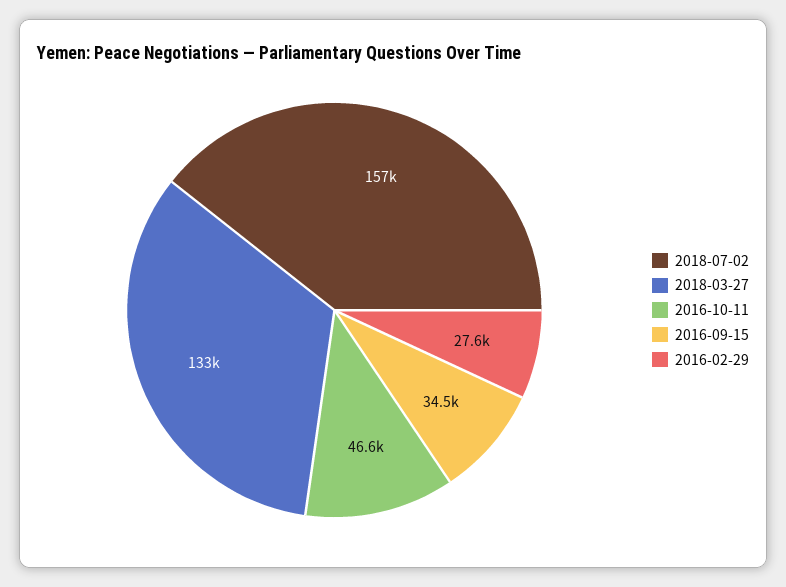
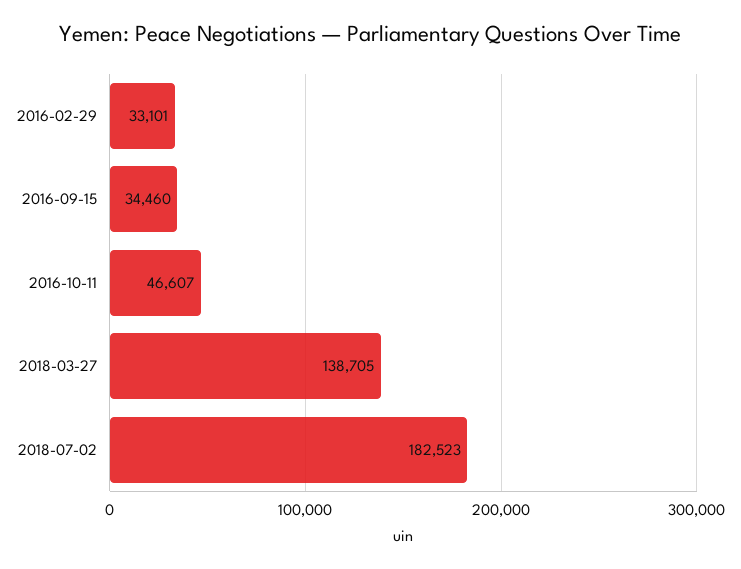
2018-07-02: 157000 -> 182523
2018-03-27: 133000 -> 138705
2016-02-29: 27600 -> 33101

